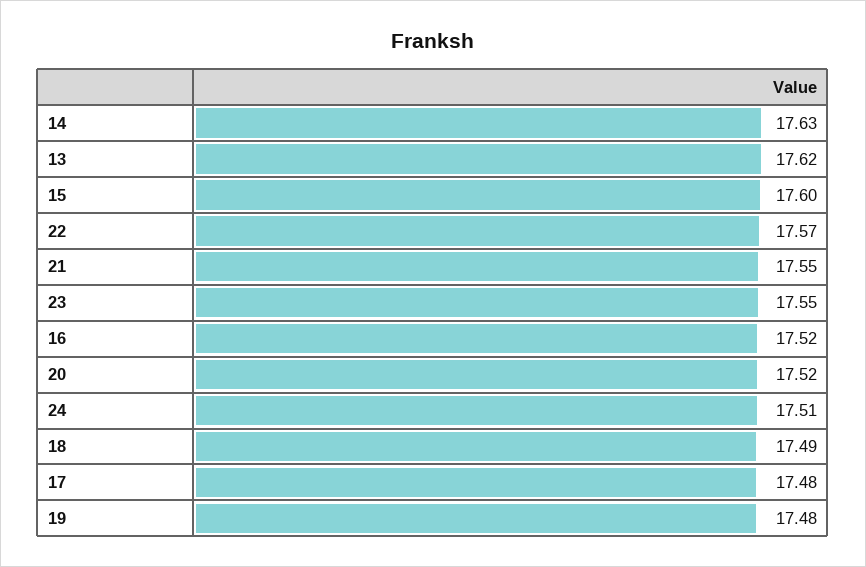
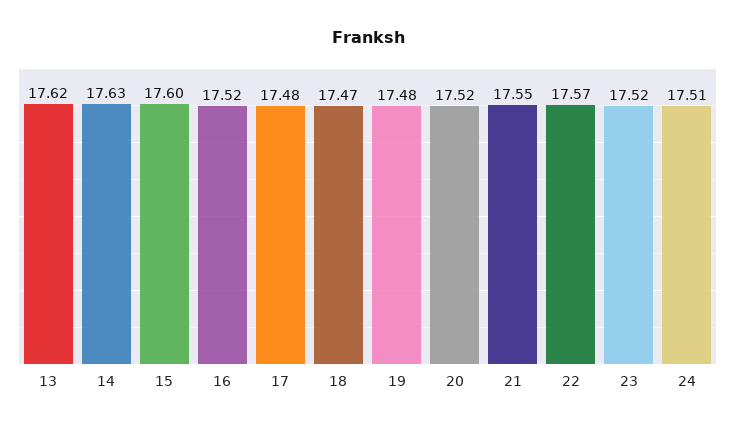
23: 17.55 -> 17.52
18: 17.49 -> 17.47

